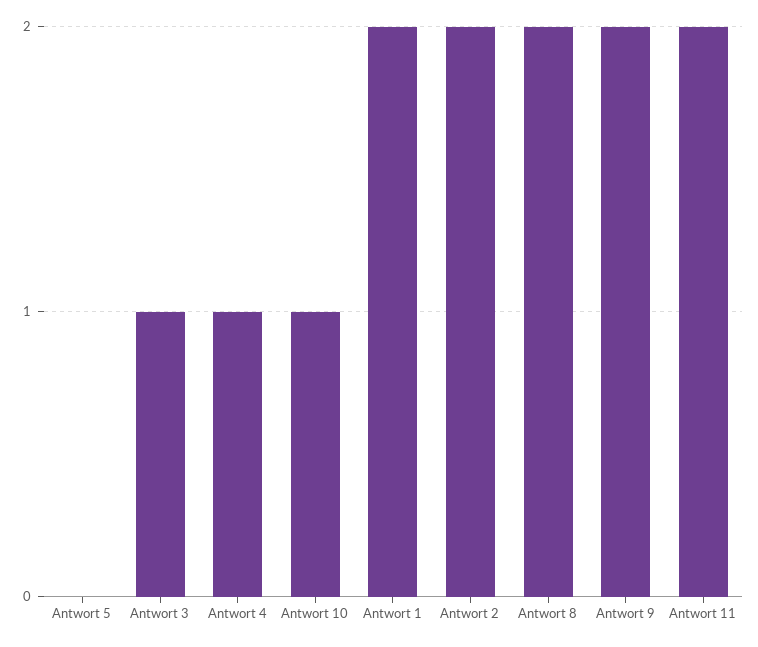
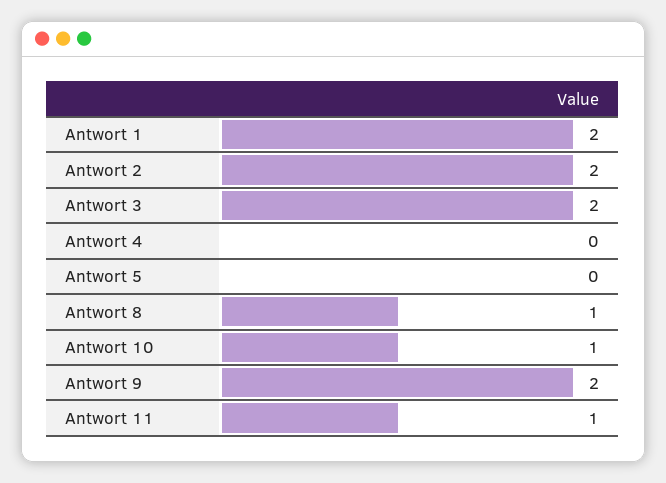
Antwort 3: 1 -> 2
Antwort 4: 1 -> 0
Antwort 8: 2 -> 1
Antwort 11: 2 -> 1

